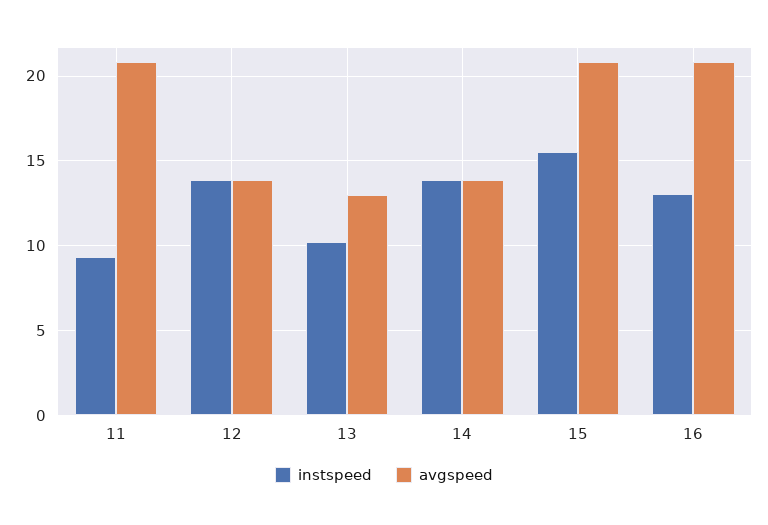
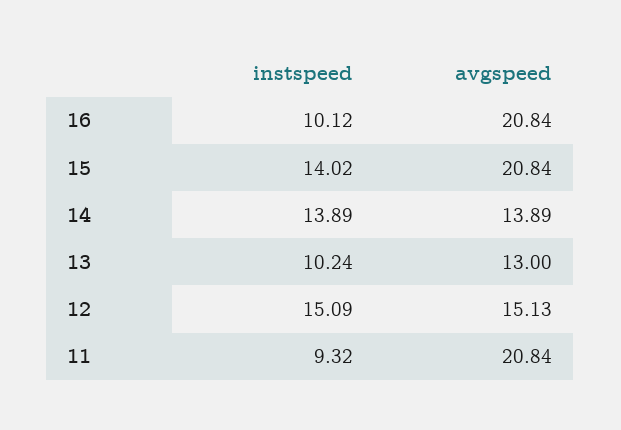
instspeed, 12: 14 -> 15.09
avgspeed, 12: 14 -> 15.13
instspeed, 15: 15.5 -> 14.02
instspeed, 16: 13 -> 10.12

